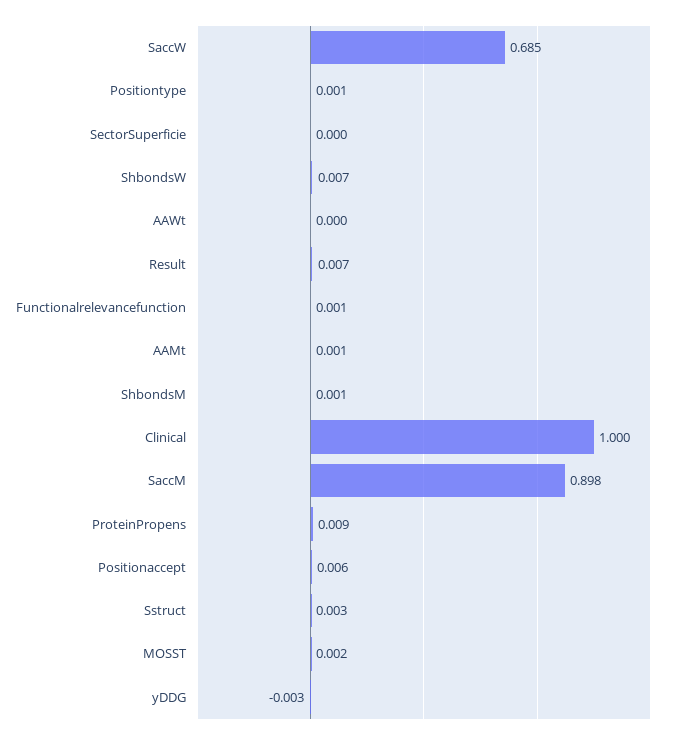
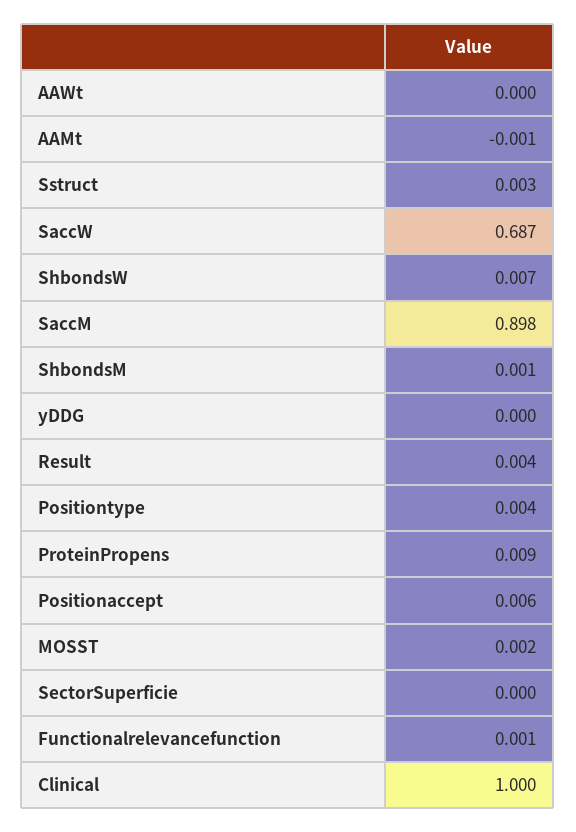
SaccW: 0.685 -> 0.687
Positiontype: 0.001 -> 0.004
Result: 0.007 -> 0.004
AAMt: 0.001 -> -0.001
yDDG: -0.003 -> 0

